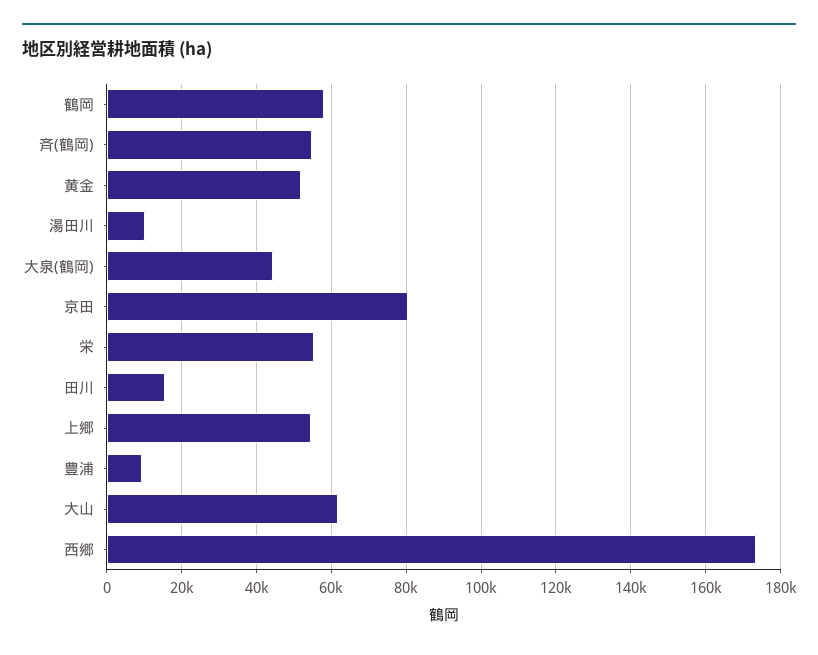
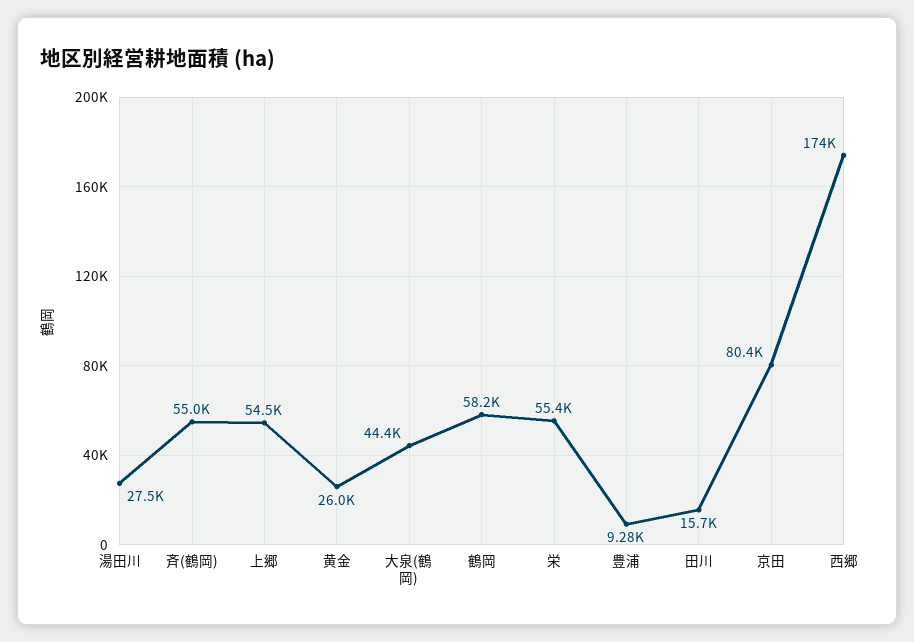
黄金: 52000 -> 26000
湯田川: 10000 -> 27500
大山: 62000 -> none

